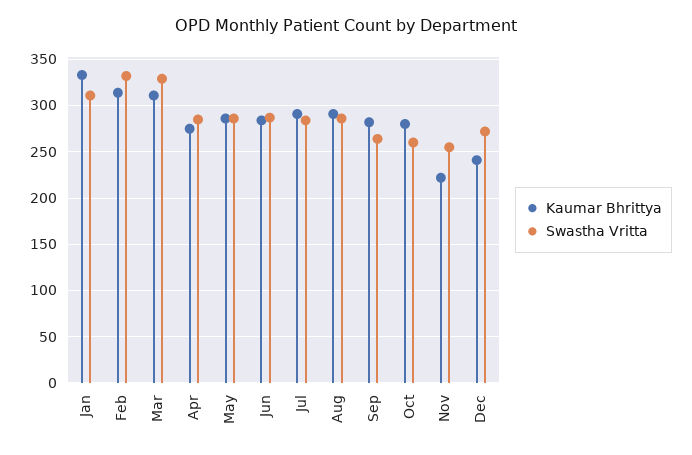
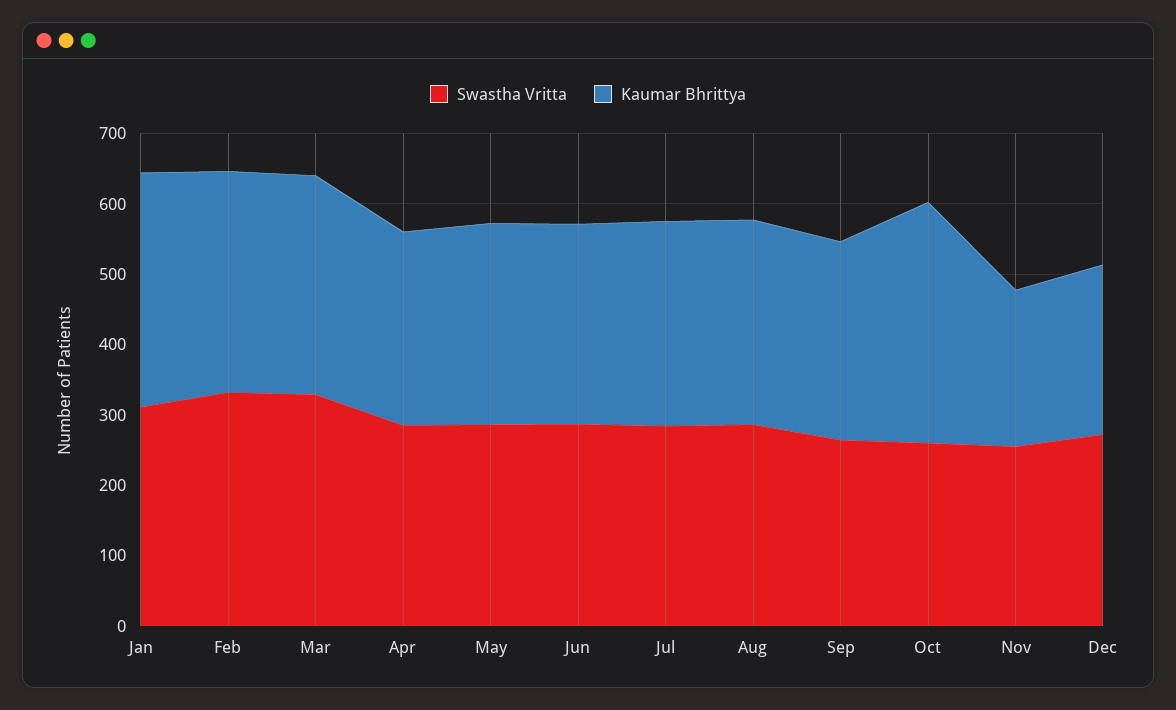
Kaumar Bhrittya, Oct: 280 -> 340

